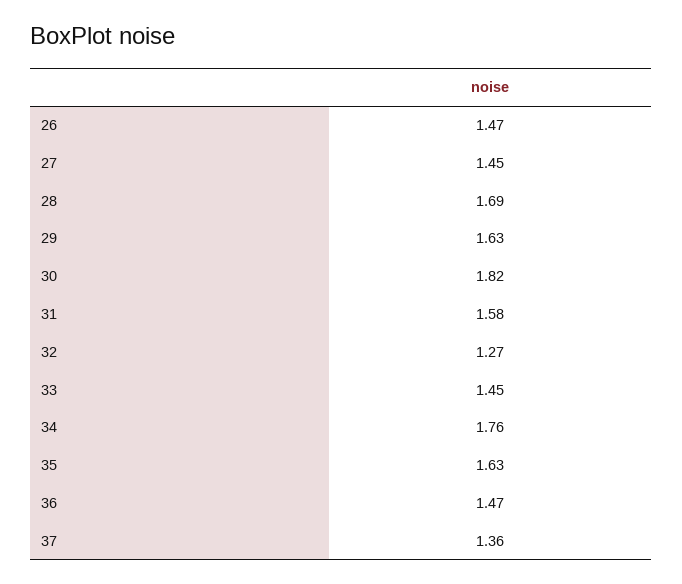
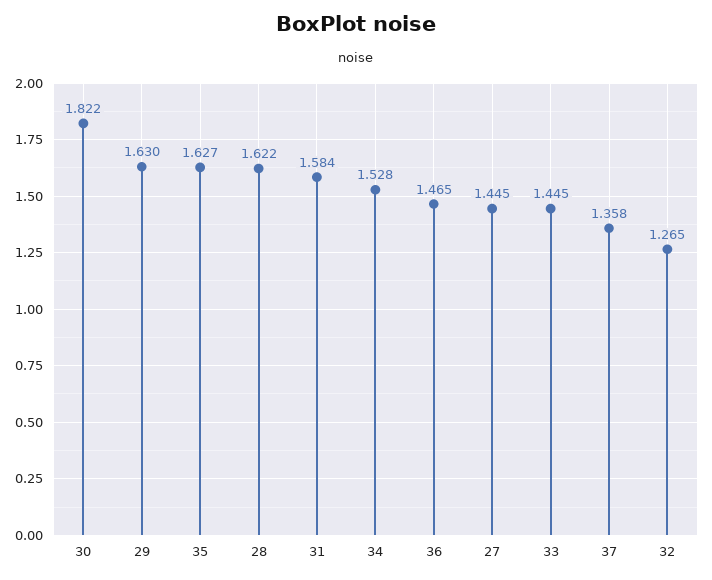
26: 1.47 -> none
28: 1.69 -> 1.622
34: 1.76 -> 1.528

